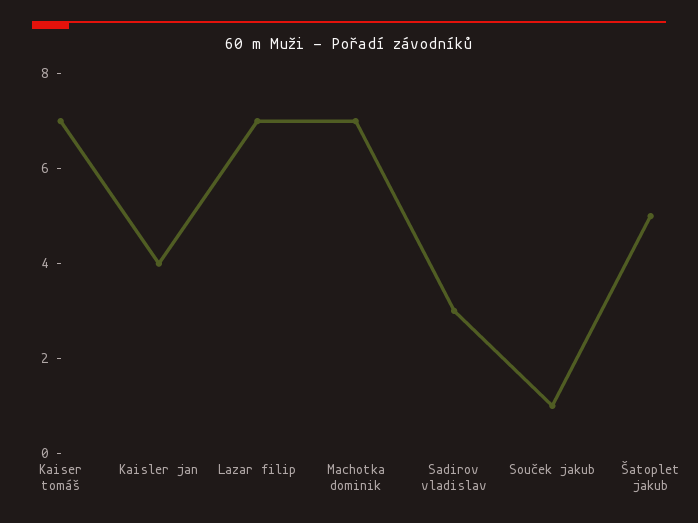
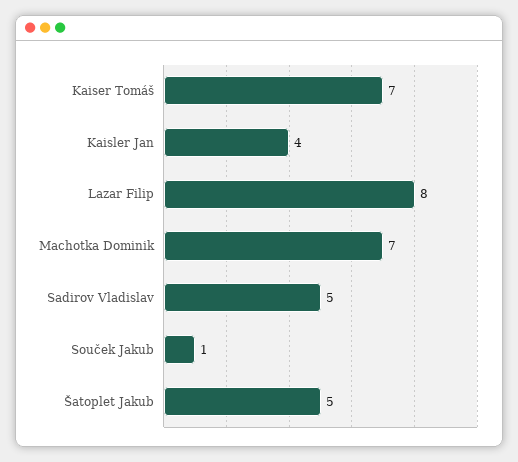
Lazar filip: 7 -> 8
Sadirov vladislav: 3 -> 5

